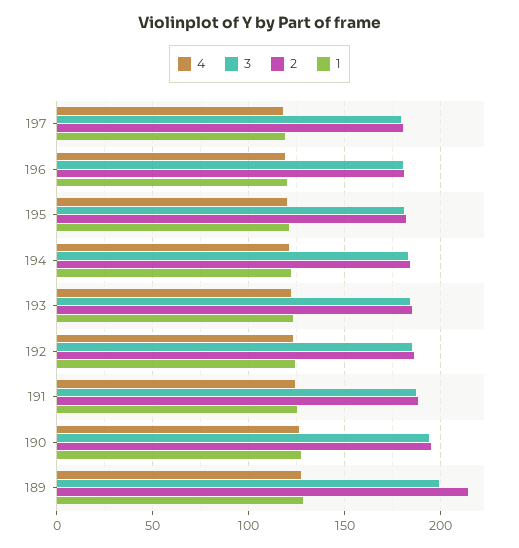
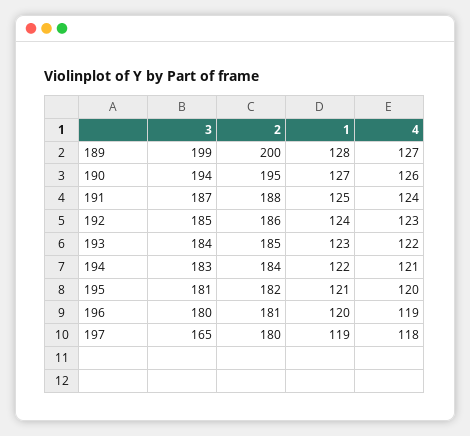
3, 197: 180 -> 165
2, 189: 215 -> 200

